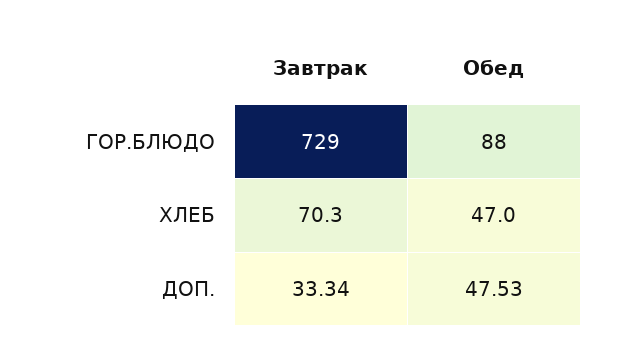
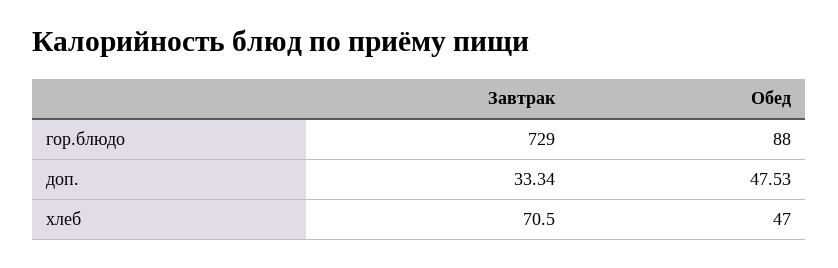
Завтрак, ХЛЕБ: 70.3 -> 70.5

